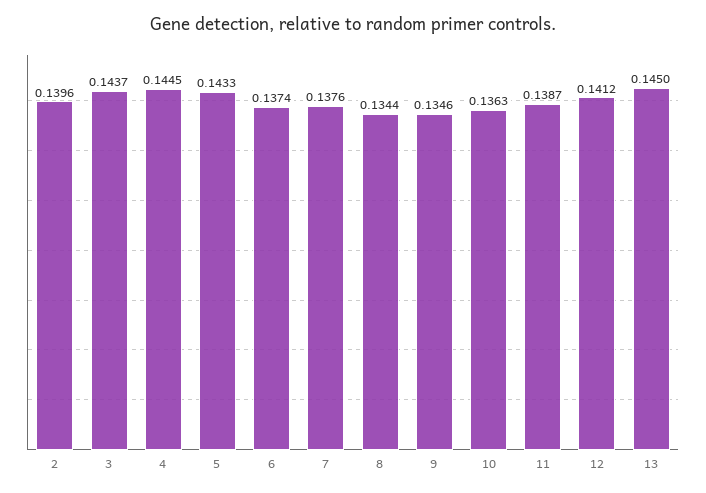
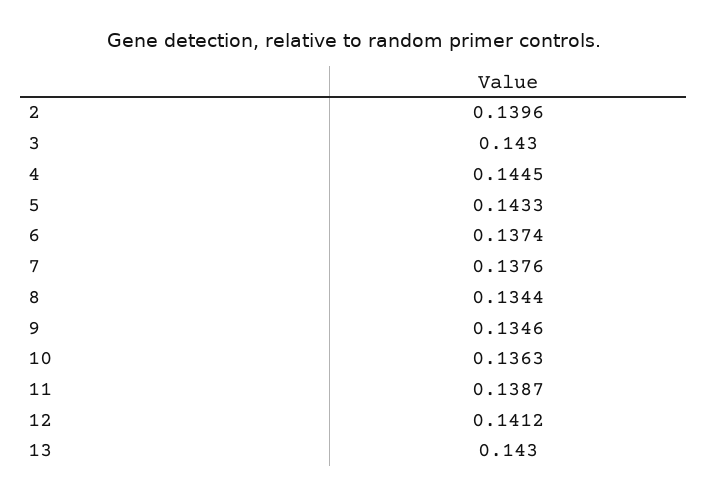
3: 0.1437 -> 0.143
13: 0.145 -> 0.143

